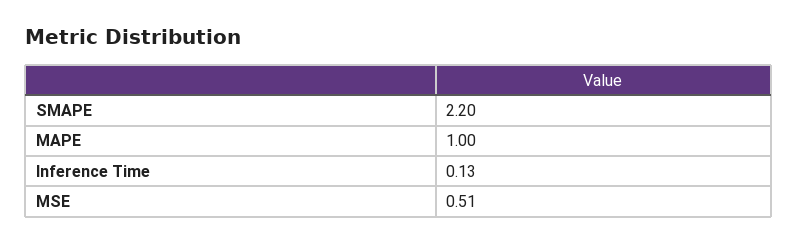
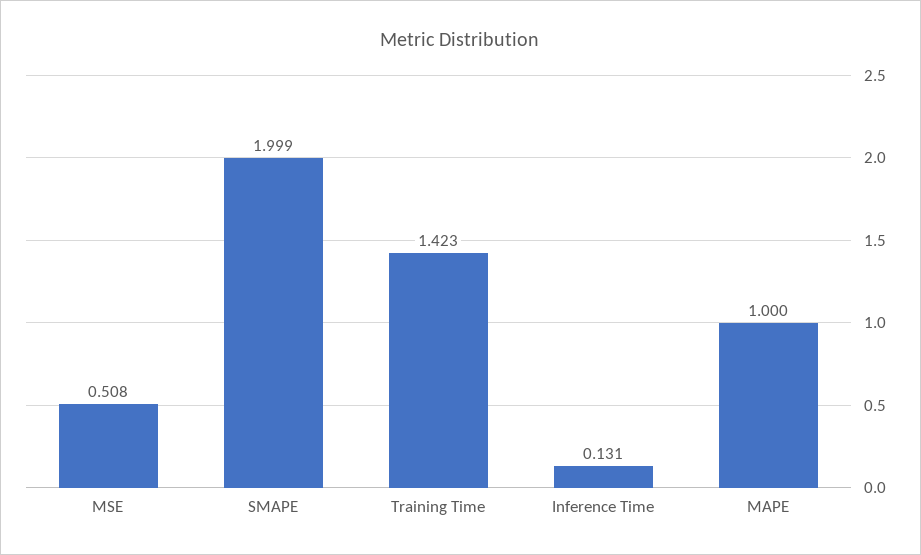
SMAPE: 2.2 -> 1.999
Training Time: none -> 1.423

